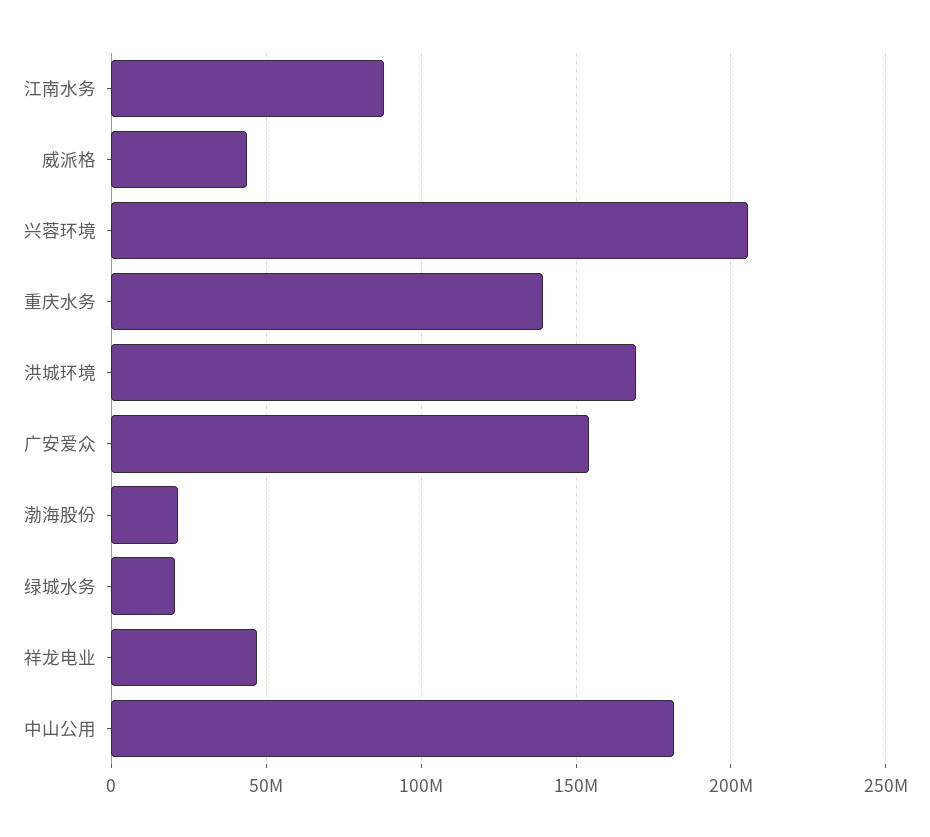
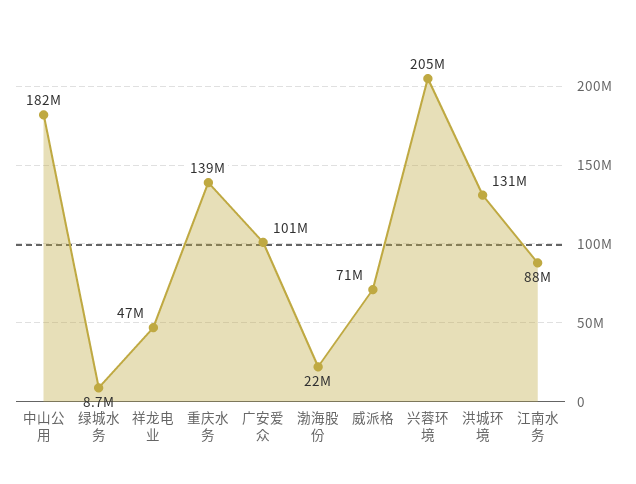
威派格: 45000000 -> 71000000
洪城环境: 170000000 -> 131000000
广安爱众: 155000000 -> 101000000
绿城水务: 20000000 -> 8700000

